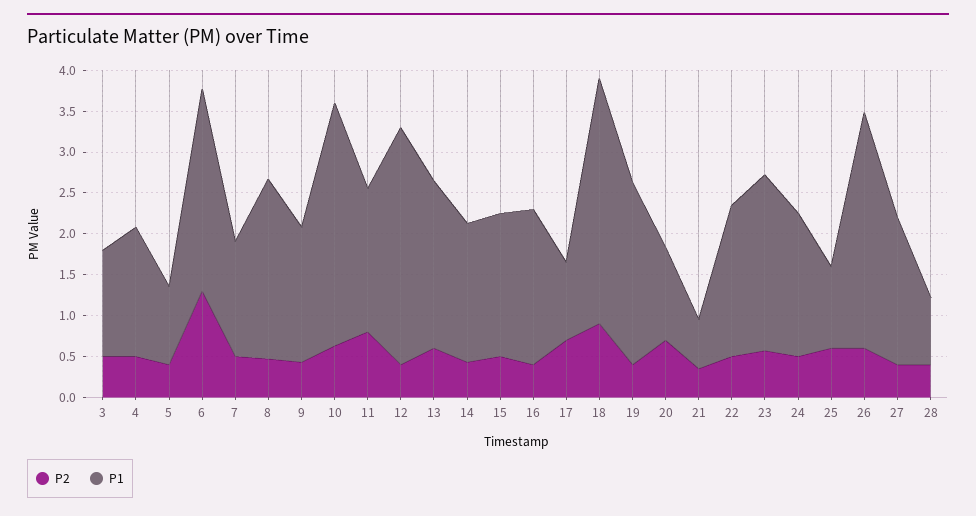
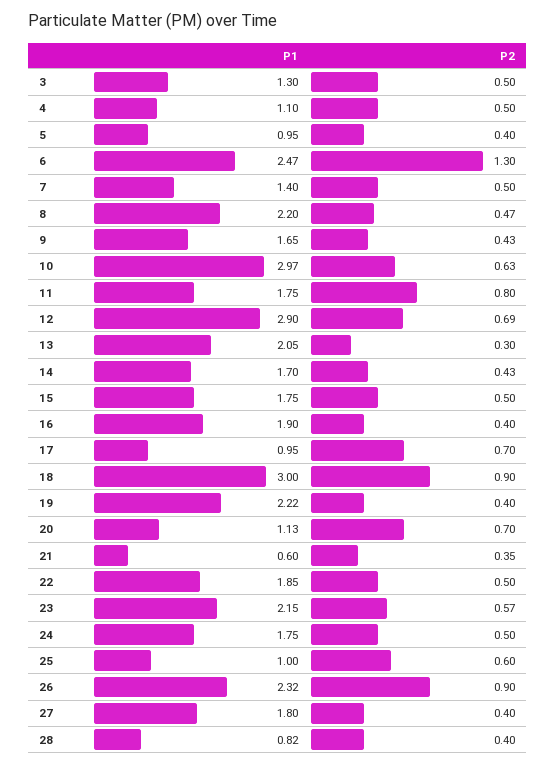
P1, 4: 1.6 -> 1.1
P2, 12: 0.4 -> 0.69
P2, 13: 0.6 -> 0.3
P2, 26: 0.6 -> 0.9
P1, 26: 2.9 -> 2.32

